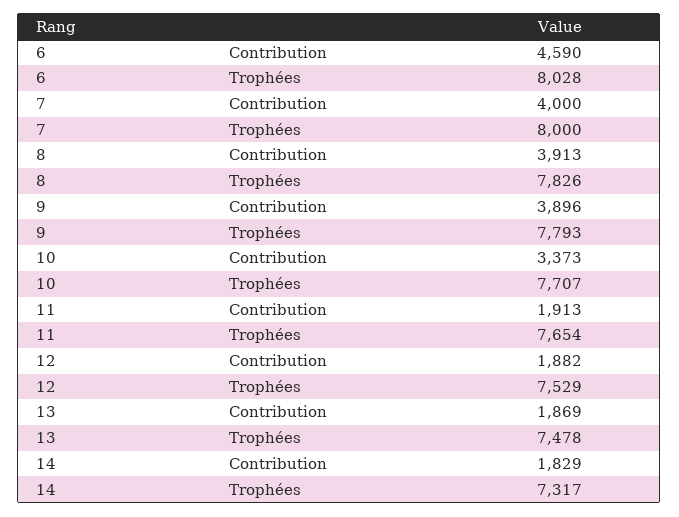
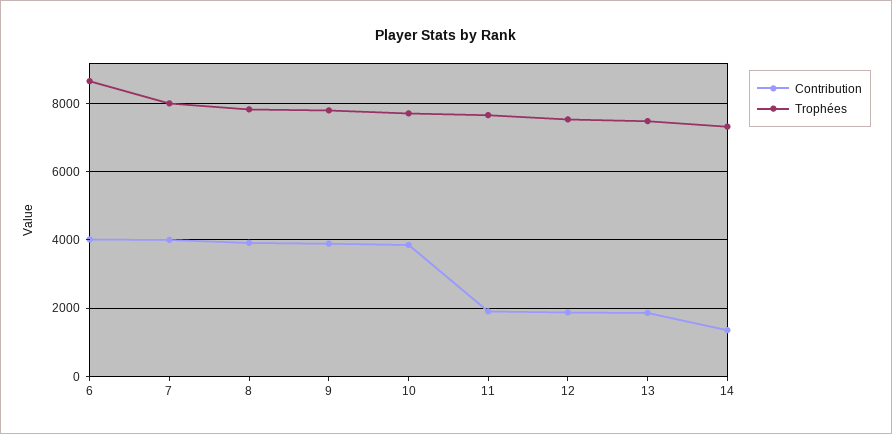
Contribution, 6: 4590 -> 4000
Trophées, 6: 8028 -> 8600
Contribution, 10: 3373 -> 3800
Contribution, 14: 1829 -> 1400

